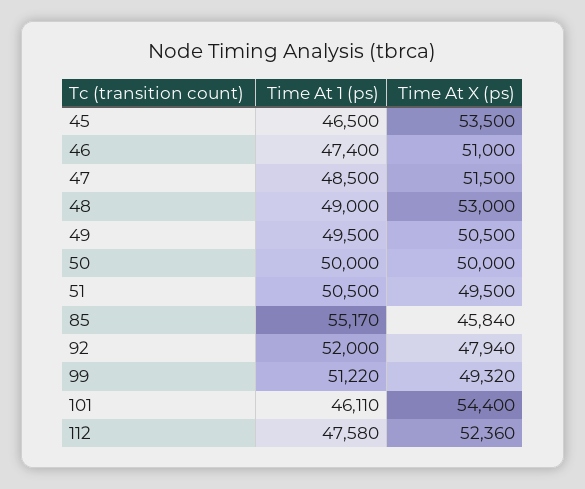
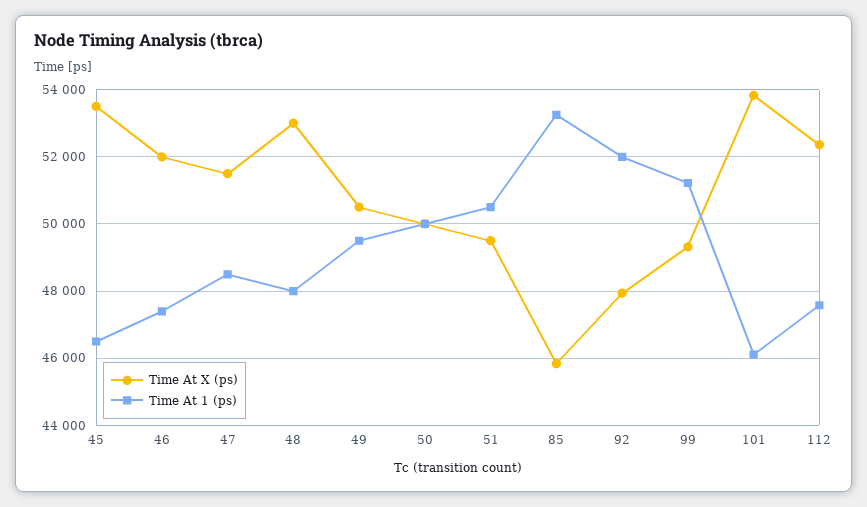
Time At X (ps), 46: 51000 -> 52000
Time At 1 (ps), 48: 49000 -> 48000
Time At 1 (ps), 85: 55170 -> 53200
Time At X (ps), 101: 54400 -> 53800

